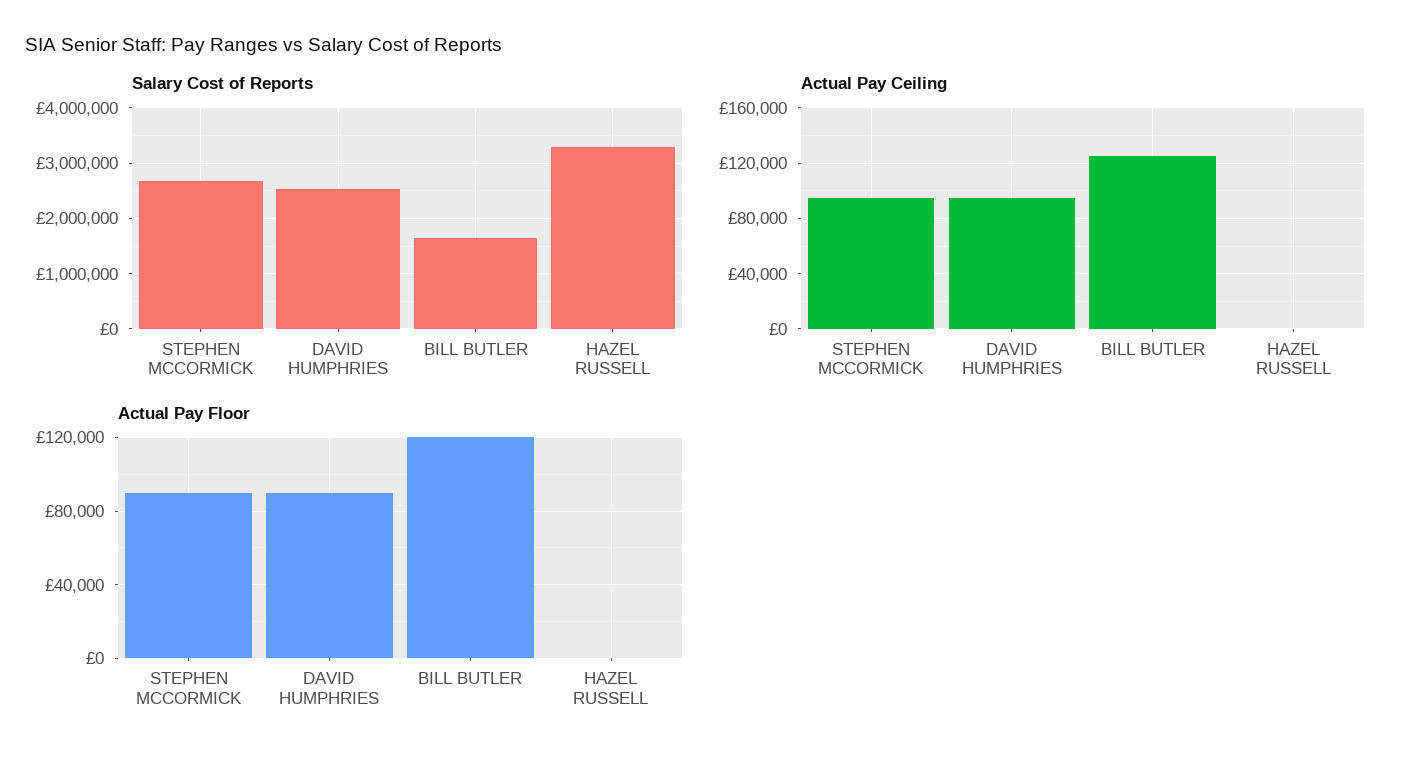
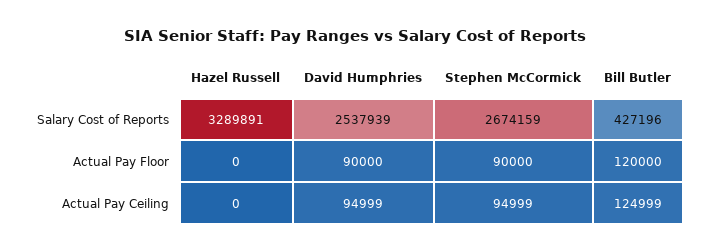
Salary Cost of Reports, BILL BUTLER: 1600000 -> 427196

